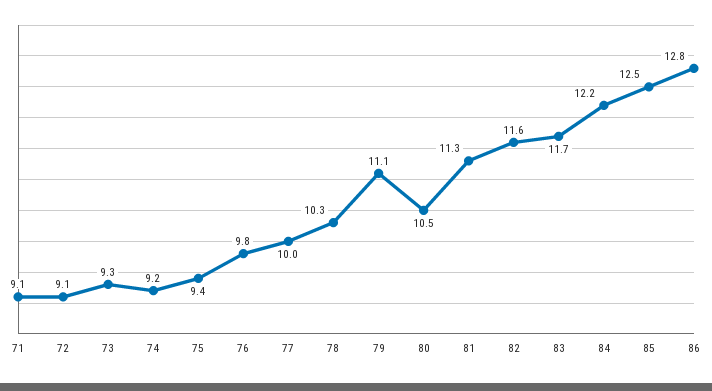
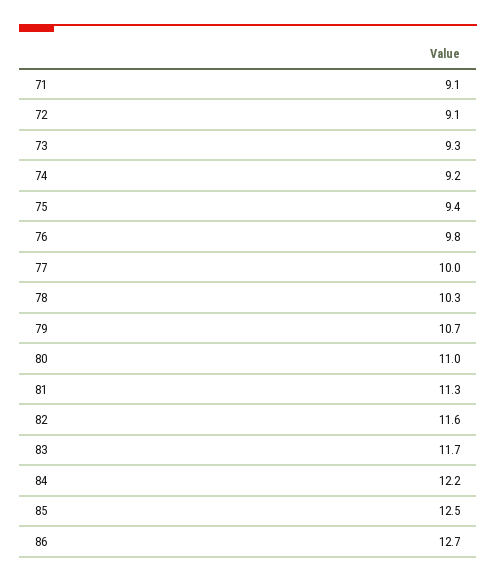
79: 11.1 -> 10.7
80: 10.5 -> 11
86: 12.8 -> 12.7

